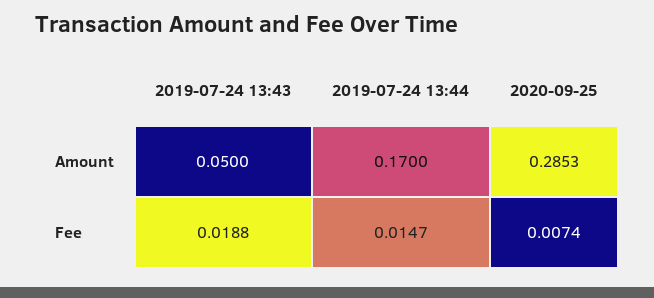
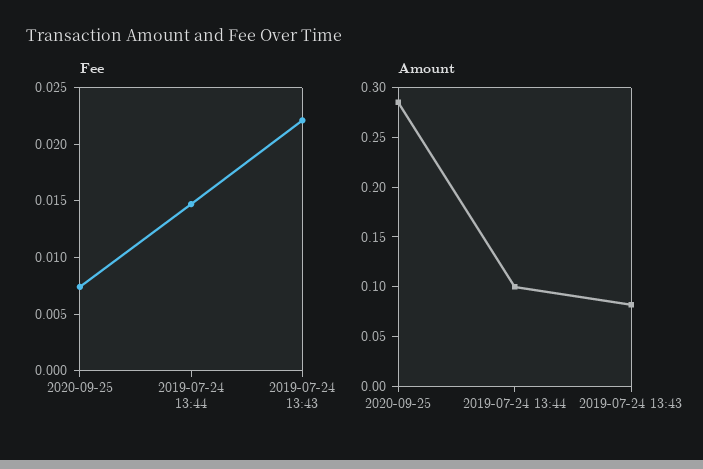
Amount, 2019-07-24 13:43: 0.05 -> 0.08
Amount, 2019-07-24 13:44: 0.17 -> 0.1
Fee, 2019-07-24 13:43: 0.0188 -> 0.022

